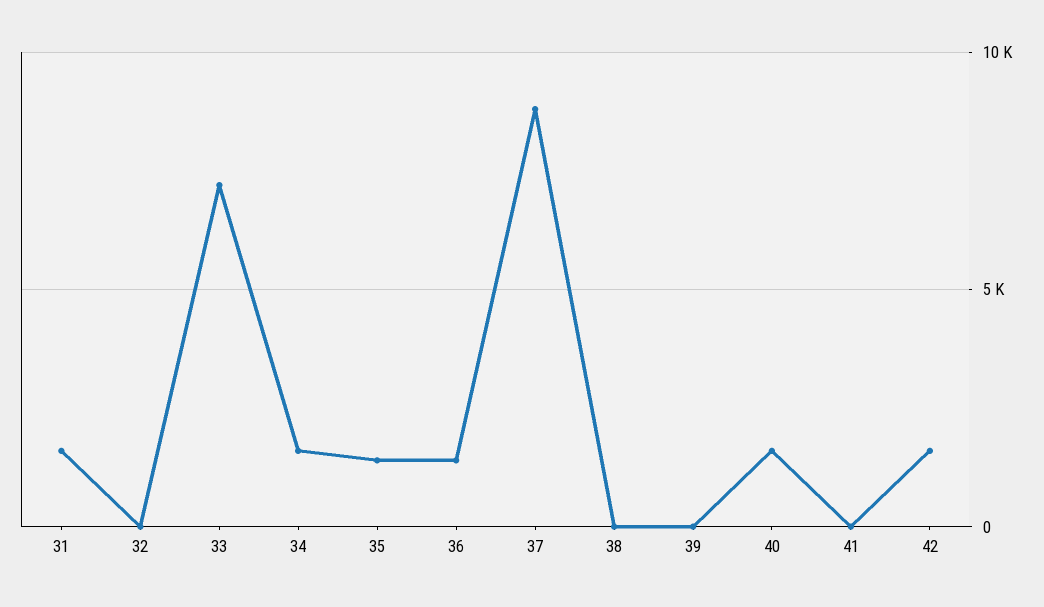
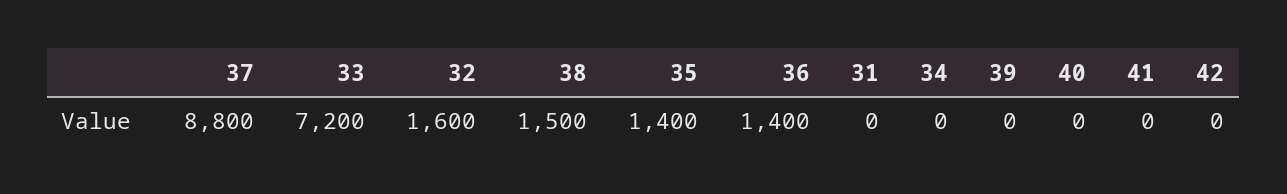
31: 1500 -> 0
32: 0 -> 1600
34: 1500 -> 0
38: 0 -> 1500
40: 1500 -> 0
42: 1500 -> 0

